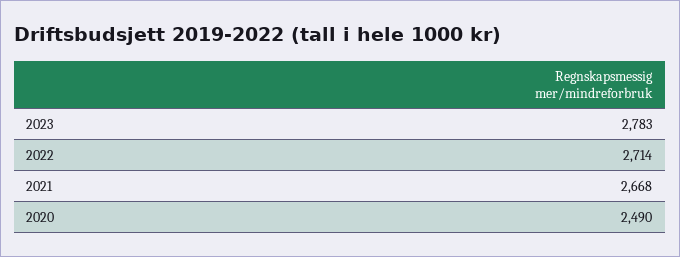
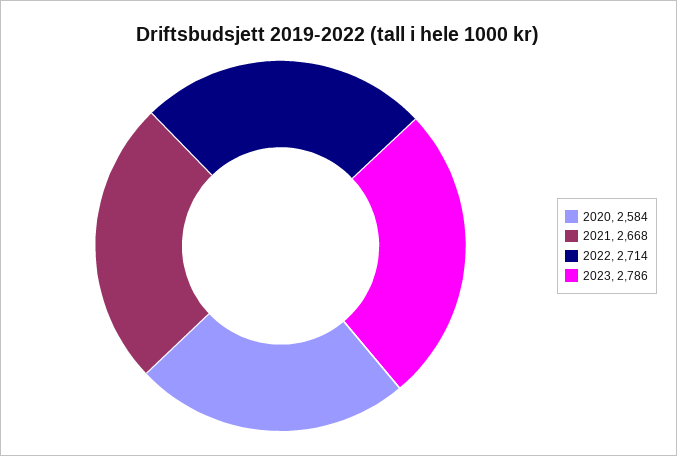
2023: 2783 -> 2786
2020: 2490 -> 2584

